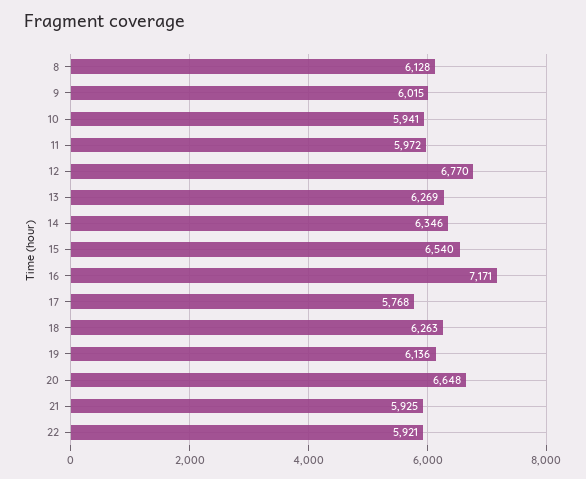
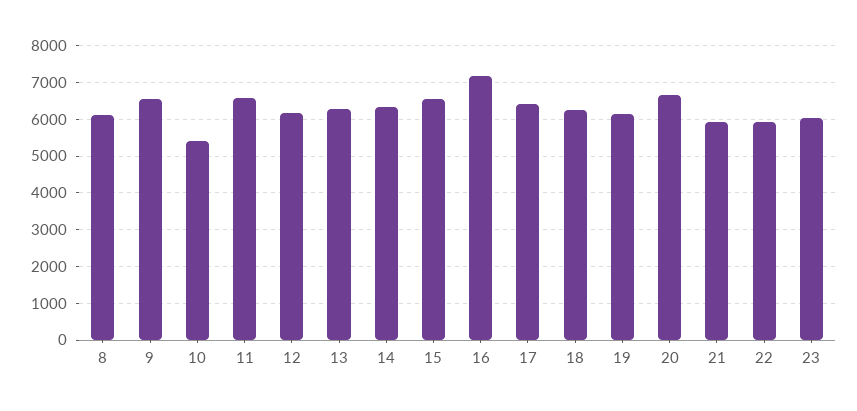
9: 6015 -> 6600
10: 5941 -> 5400
11: 5972 -> 6600
12: 6770 -> 6200
17: 5768 -> 6400
23: none -> 6000

